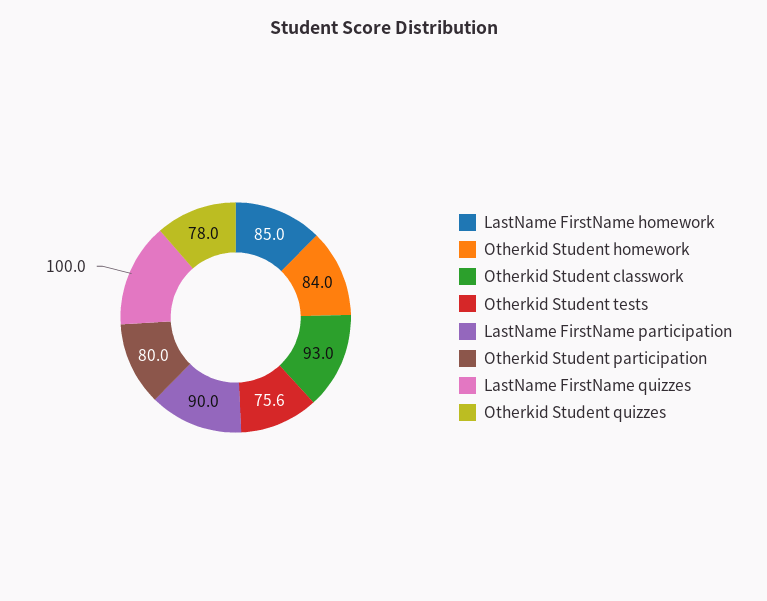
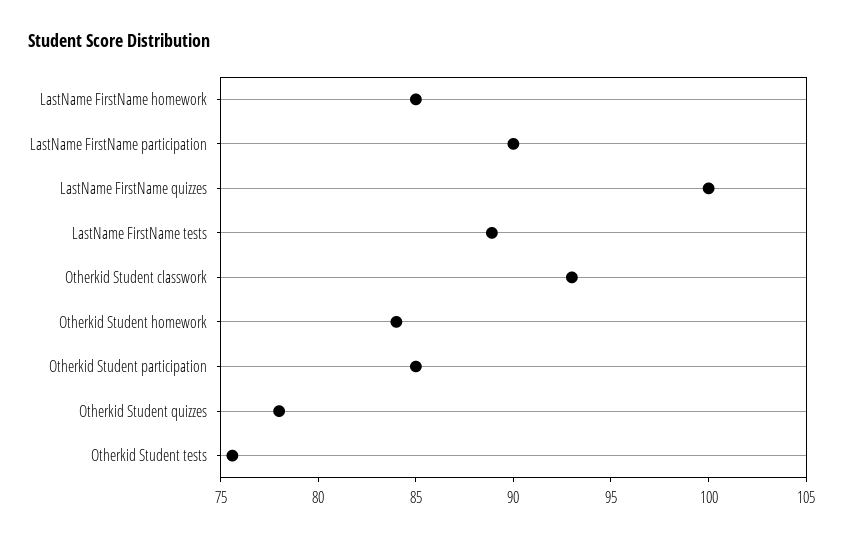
Otherkid Student participation: 80 -> 85
LastName FirstName tests: none -> 89

